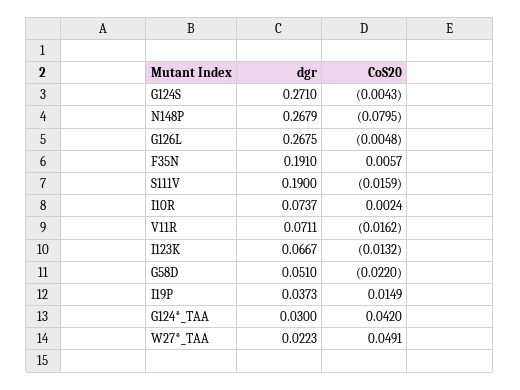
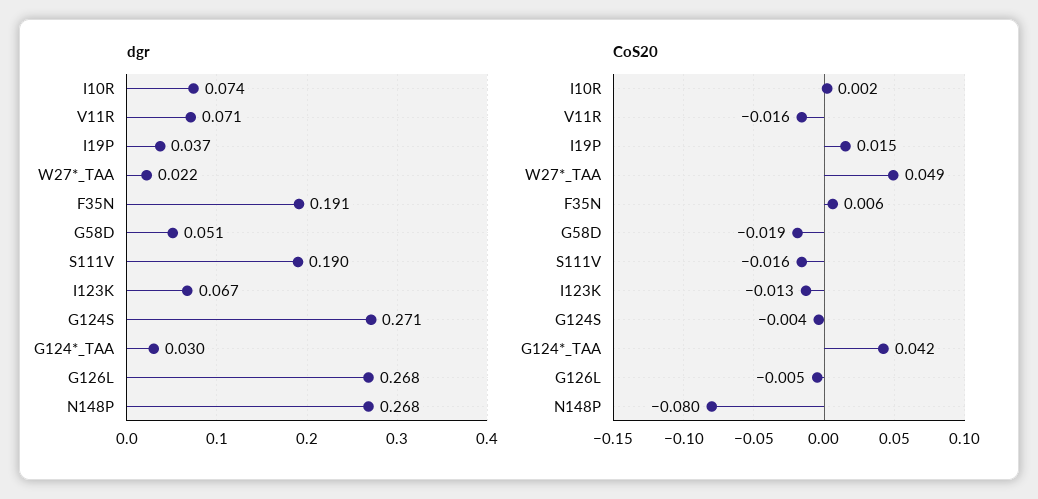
CoS20, G58D: -0.022 -> -0.019

